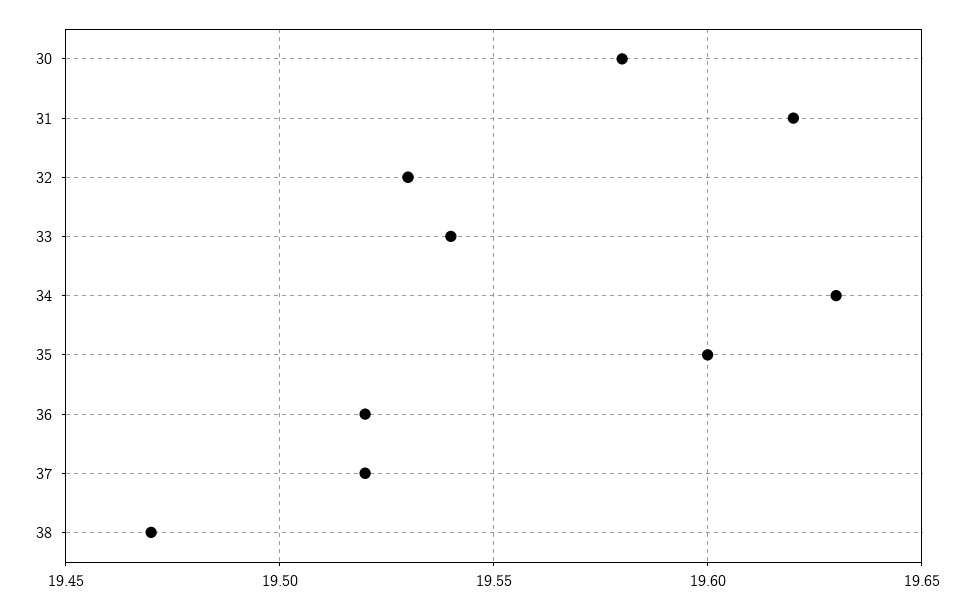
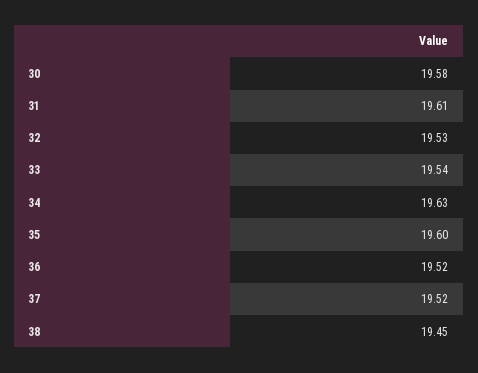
31: 19.62 -> 19.61
38: 19.47 -> 19.45

